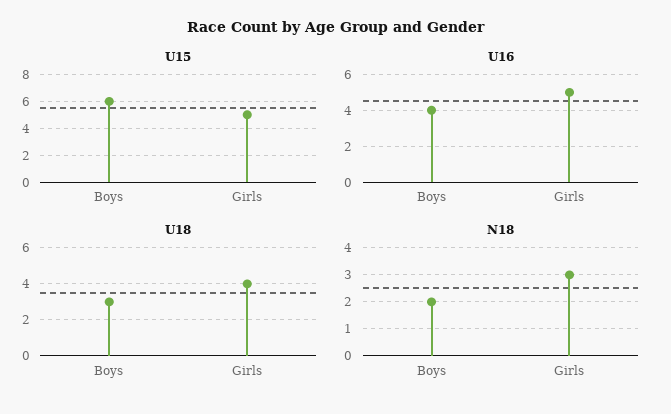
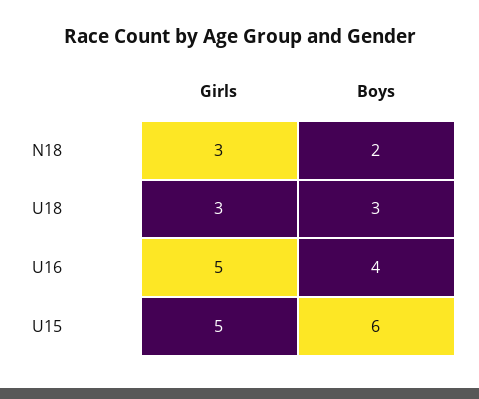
U18, Girls: 4 -> 3

